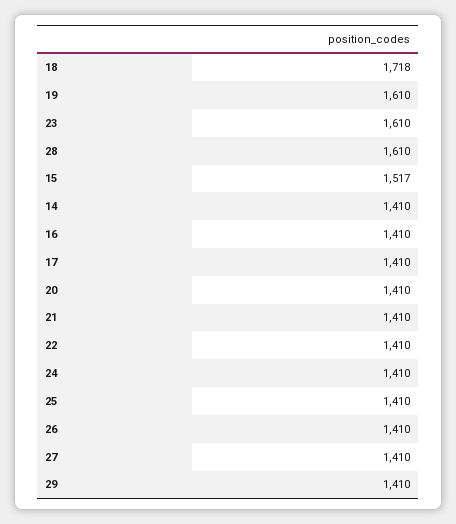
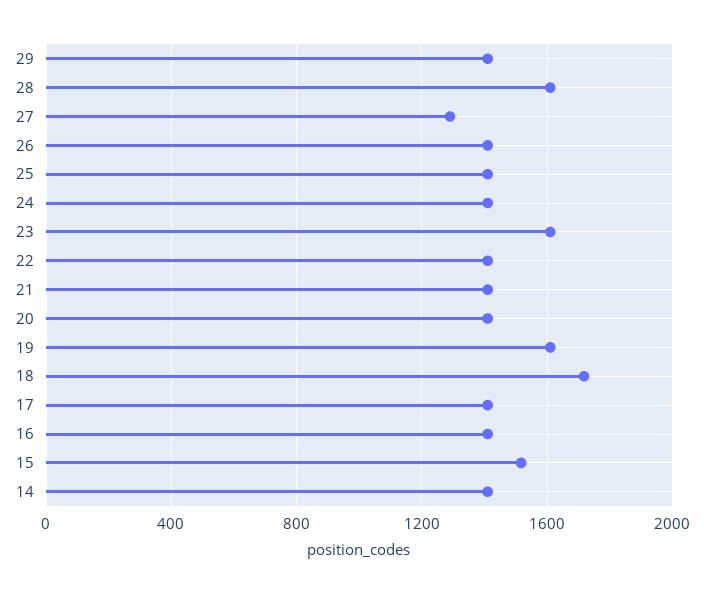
27: 1410 -> 1300

